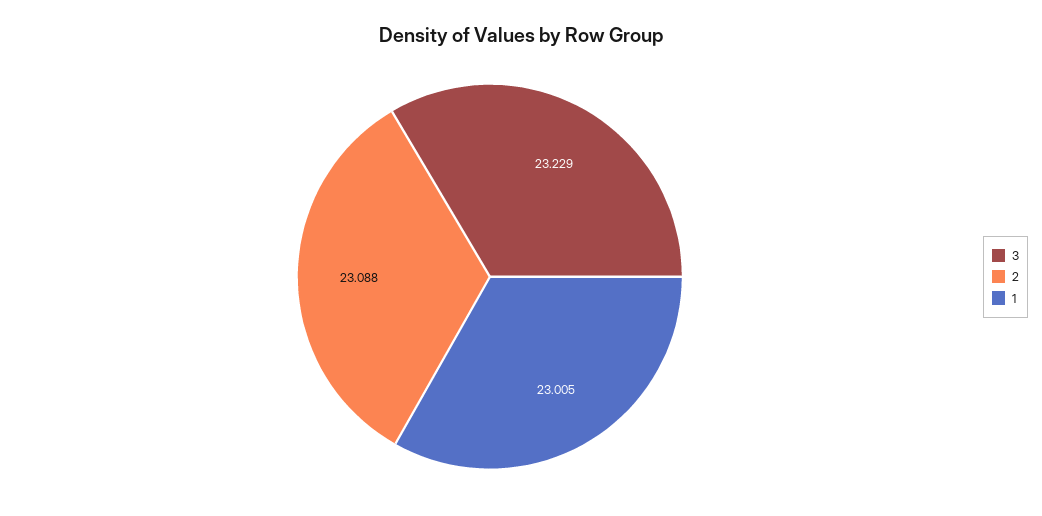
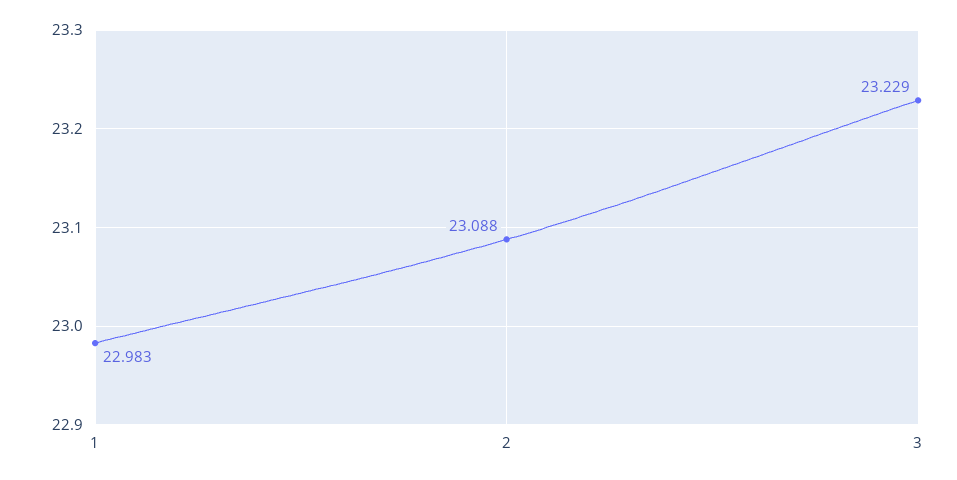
1: 23.005 -> 22.983

